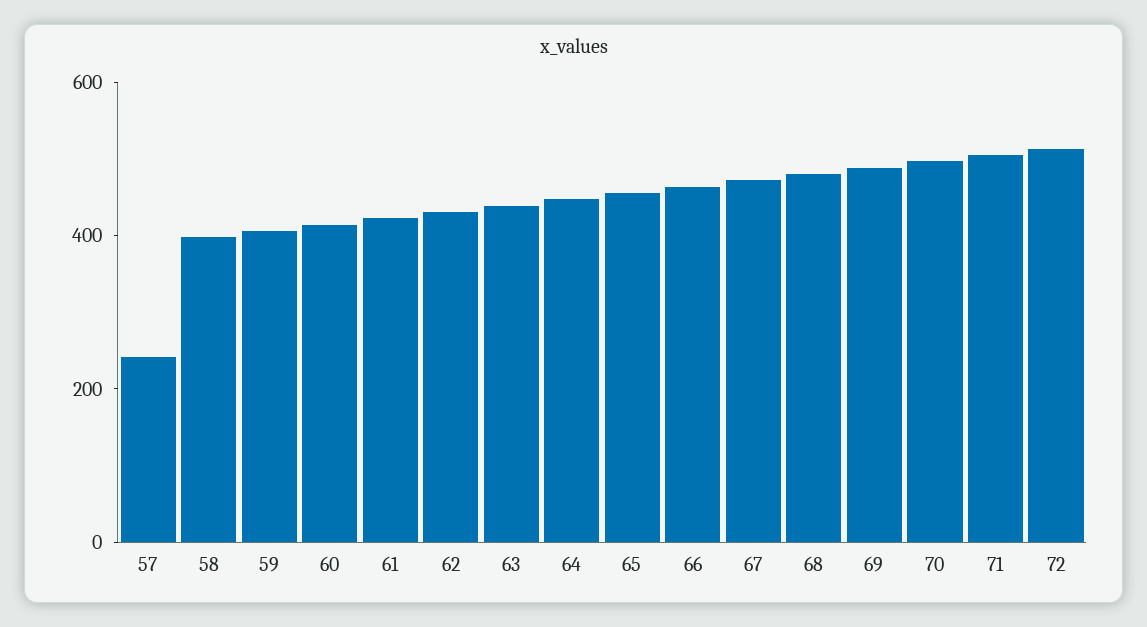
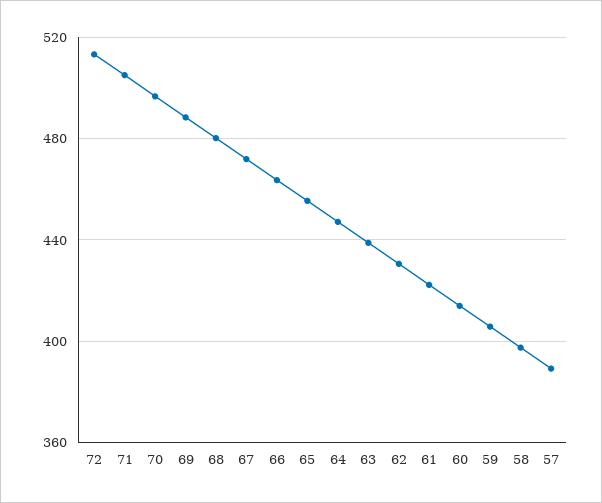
57: 250 -> 390

